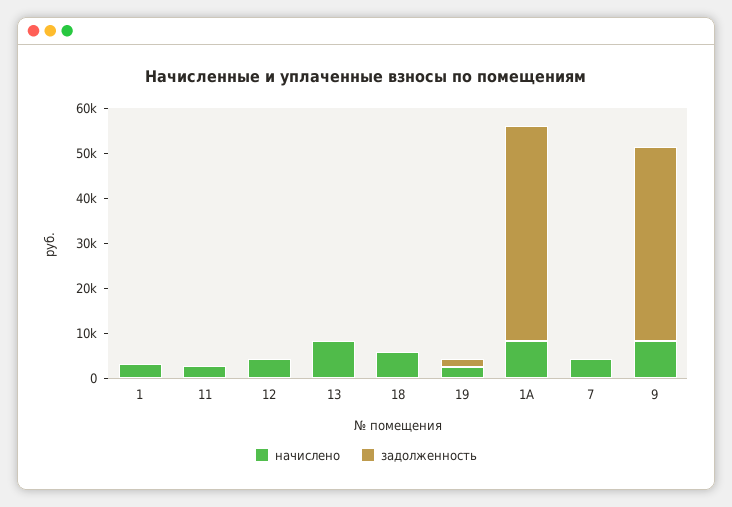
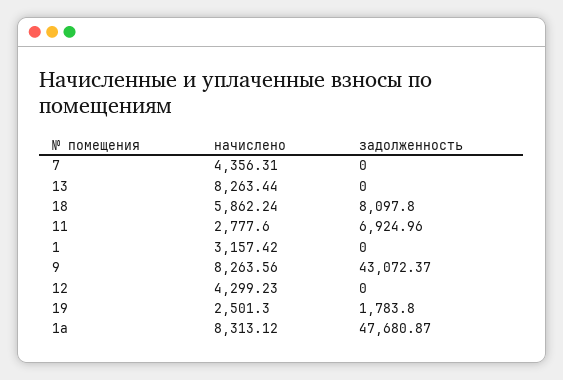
задолженность, 11: 0 -> 6924.96
задолженность, 18: 0 -> 8097.8

